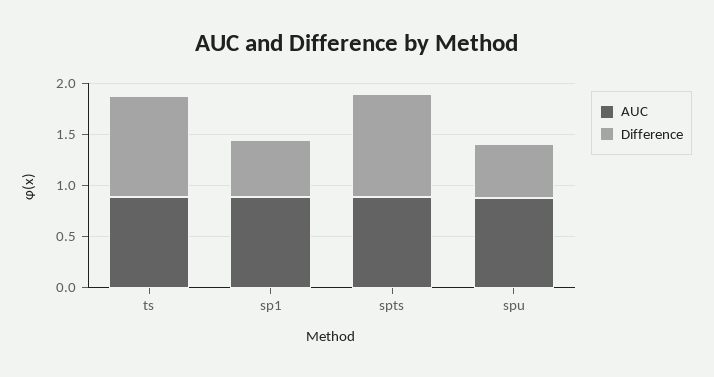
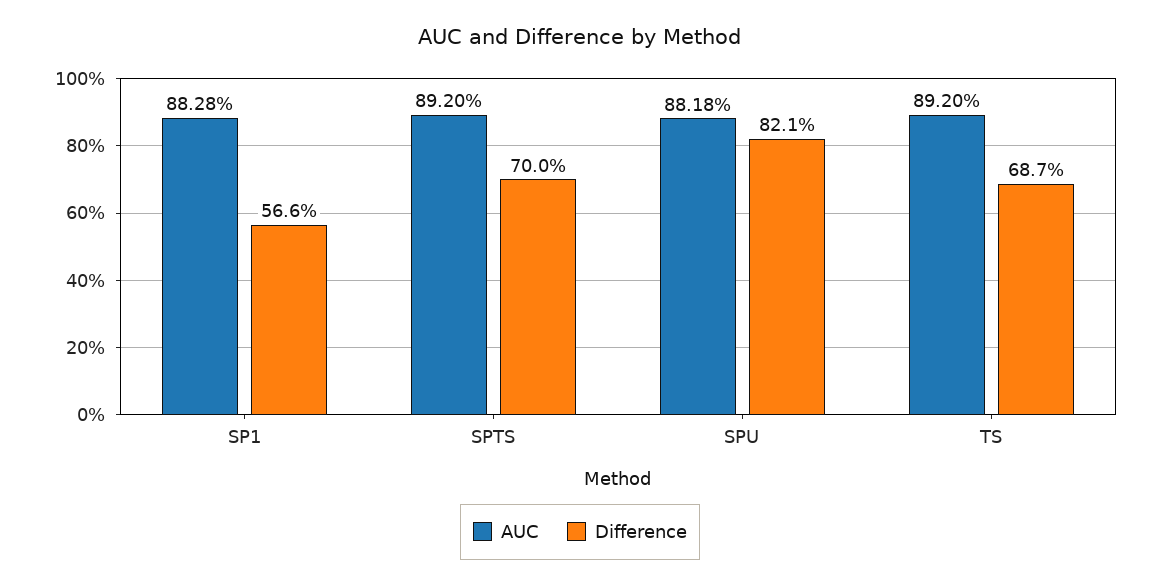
Difference, ts: 1 -> 0.687
Difference, spts: 1 -> 0.7
Difference, spu: 0.5 -> 0.821

